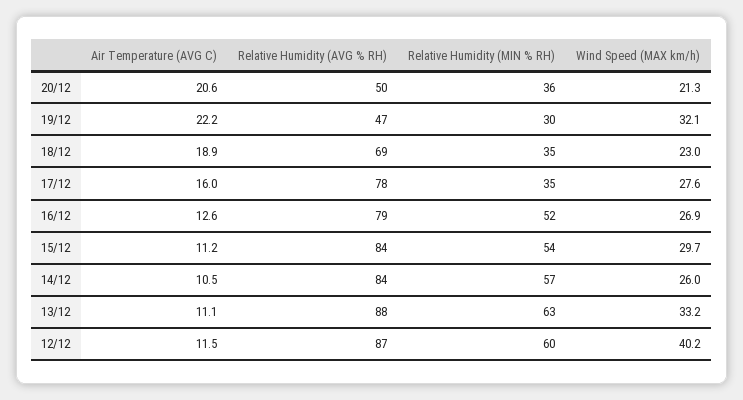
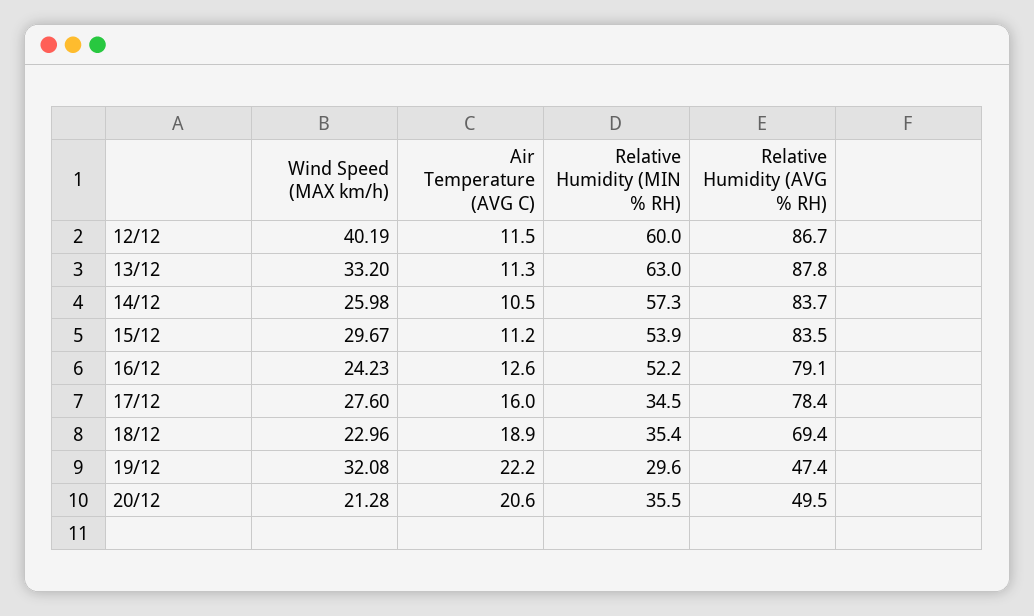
Wind Speed (MAX km/h), 16/12: 26.9 -> 24.23
Air Temperature (AVG C), 13/12: 11.1 -> 11.3

